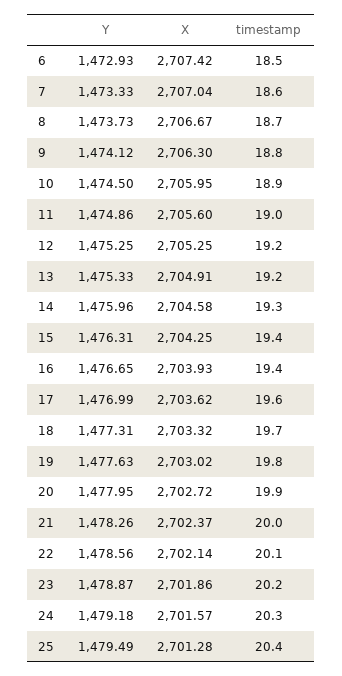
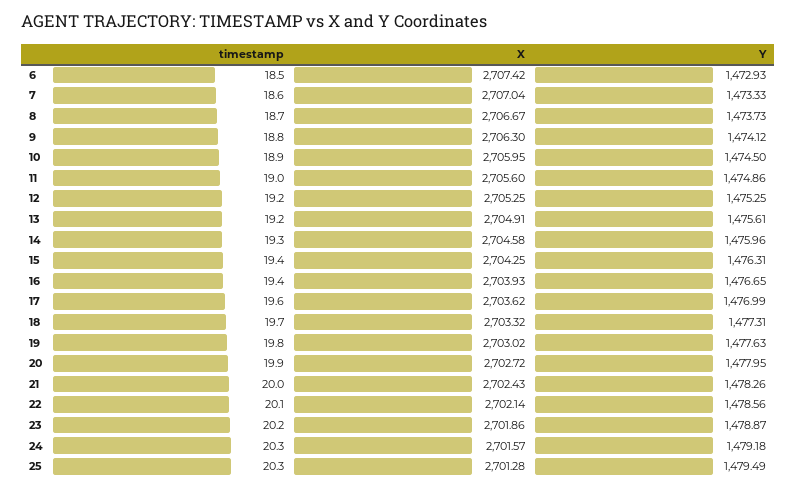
Y, 13: 1475.33 -> 1475.61
X, 21: 2702.37 -> 2702.43
timestamp, 25: 20.4 -> 20.3

